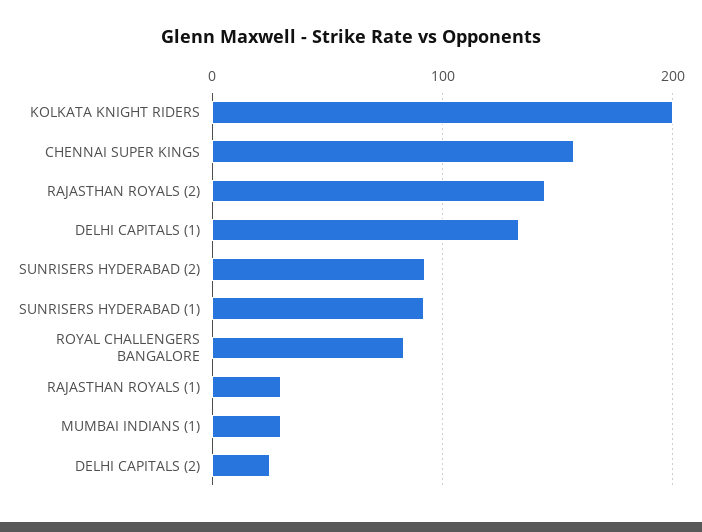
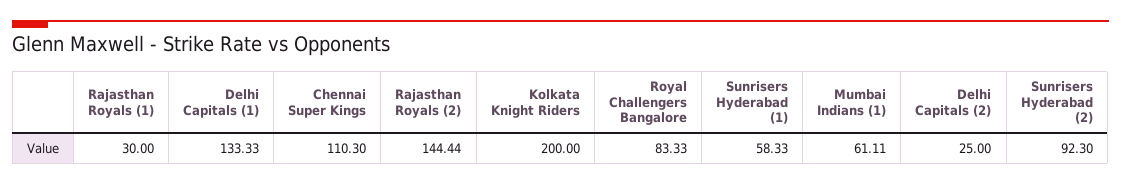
CHENNAI SUPER KINGS: 160 -> 110.3
SUNRISERS HYDERABAD (1): 90 -> 58.33
MUMBAI INDIANS (1): 30 -> 61.11

